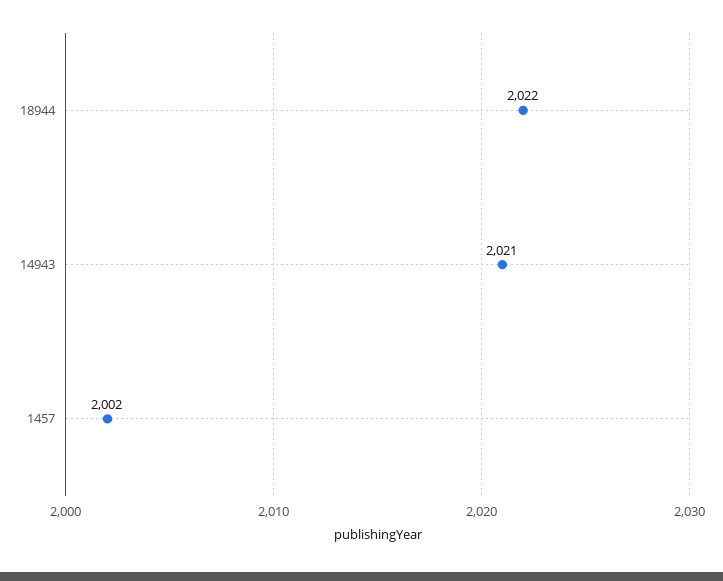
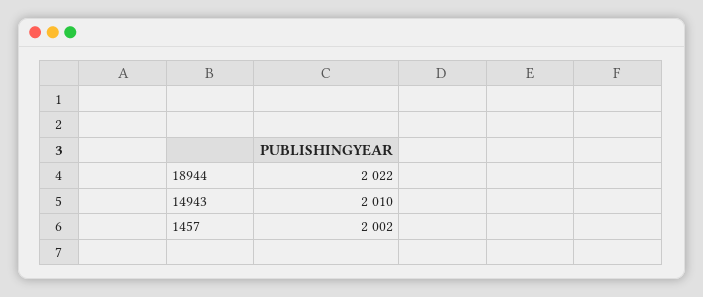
14943: 2021 -> 2010

